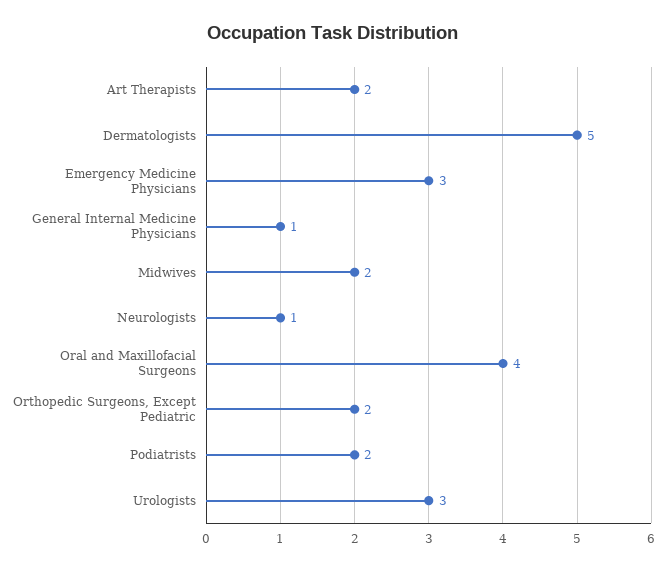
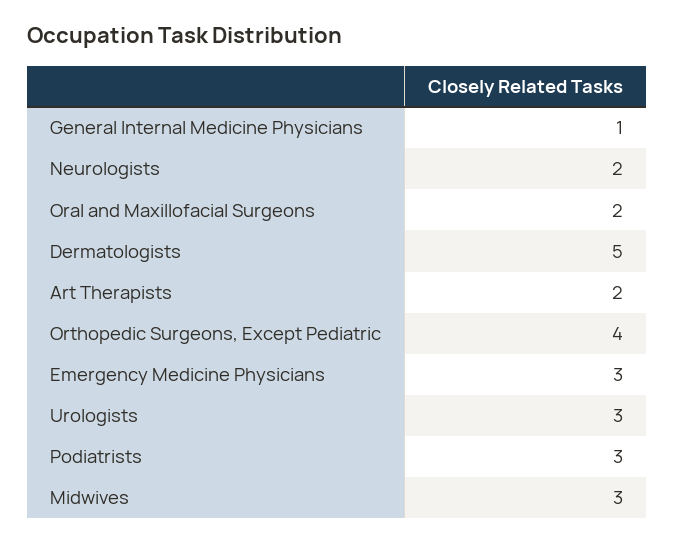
Midwives: 2 -> 3
Neurologists: 1 -> 2
Oral and Maxillofacial Surgeons: 4 -> 2
Orthopedic Surgeons, Except Pediatric: 2 -> 4
Podiatrists: 2 -> 3

